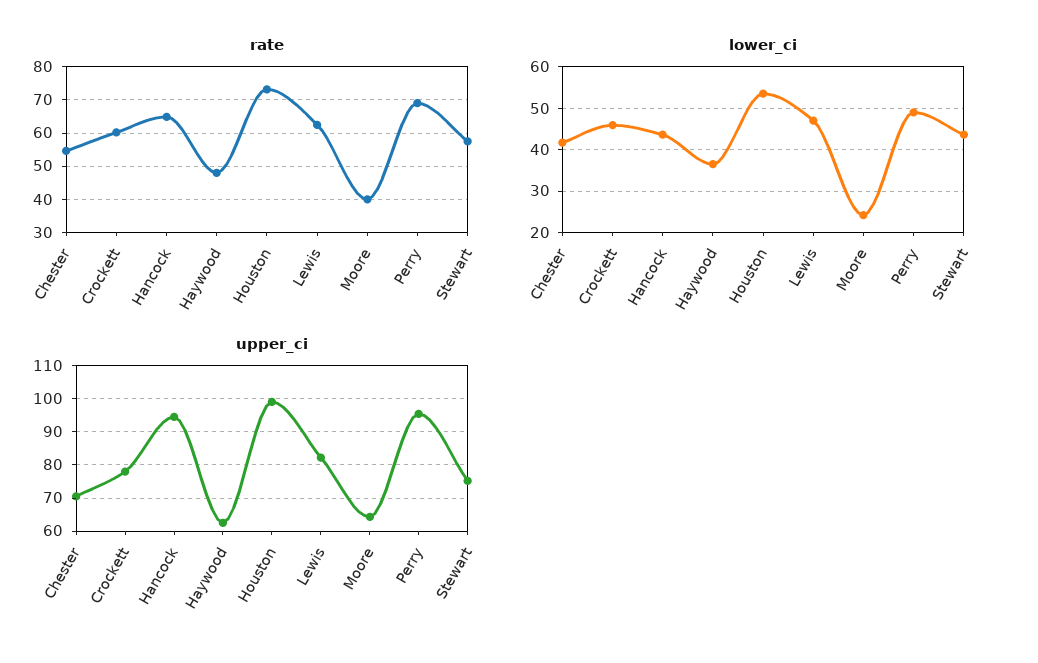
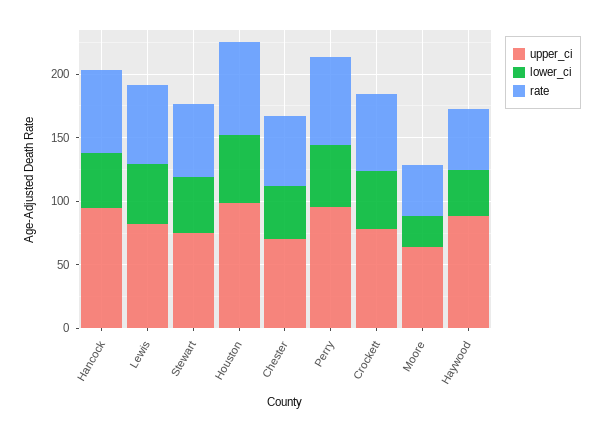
upper_ci, Haywood: 62 -> 90

